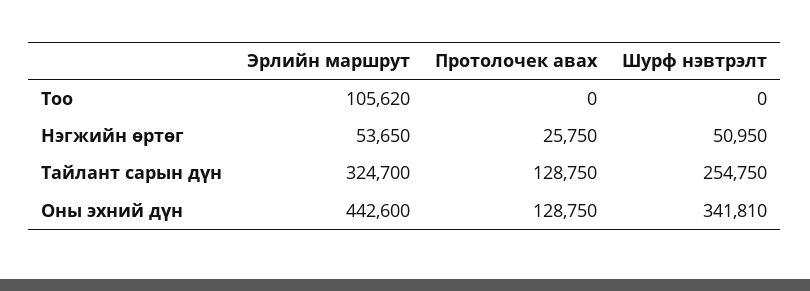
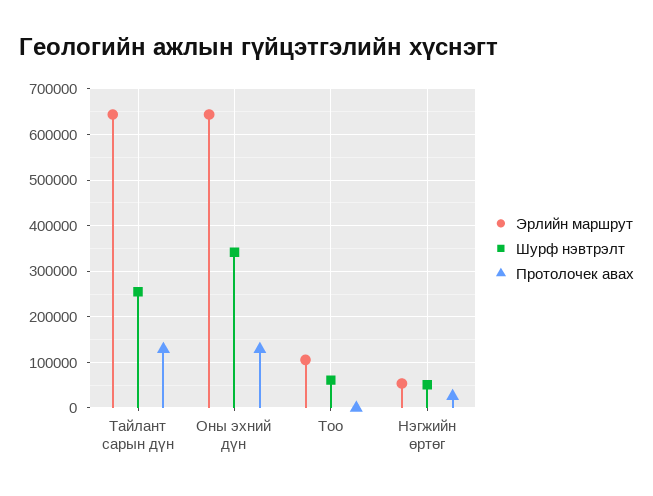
Шурф нэвтрэлт, Тоо: 0 -> 60000
Эрлийн маршрут, Тайлант сарын дүн: 324700 -> 640000
Эрлийн маршрут, Оны эхний дүн: 442600 -> 640000

